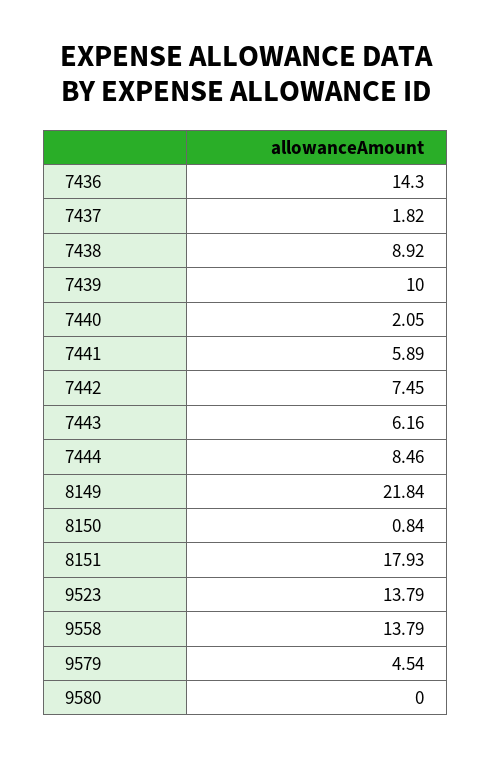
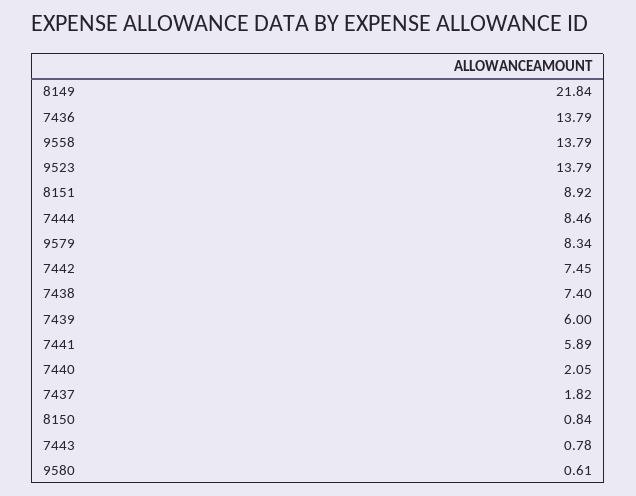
7436: 14.3 -> 13.79
7438: 8.92 -> 7.4
7439: 10 -> 6
7443: 6.16 -> 0.78
8151: 17.93 -> 8.92
9579: 4.54 -> 8.34
9580: 0 -> 0.61

